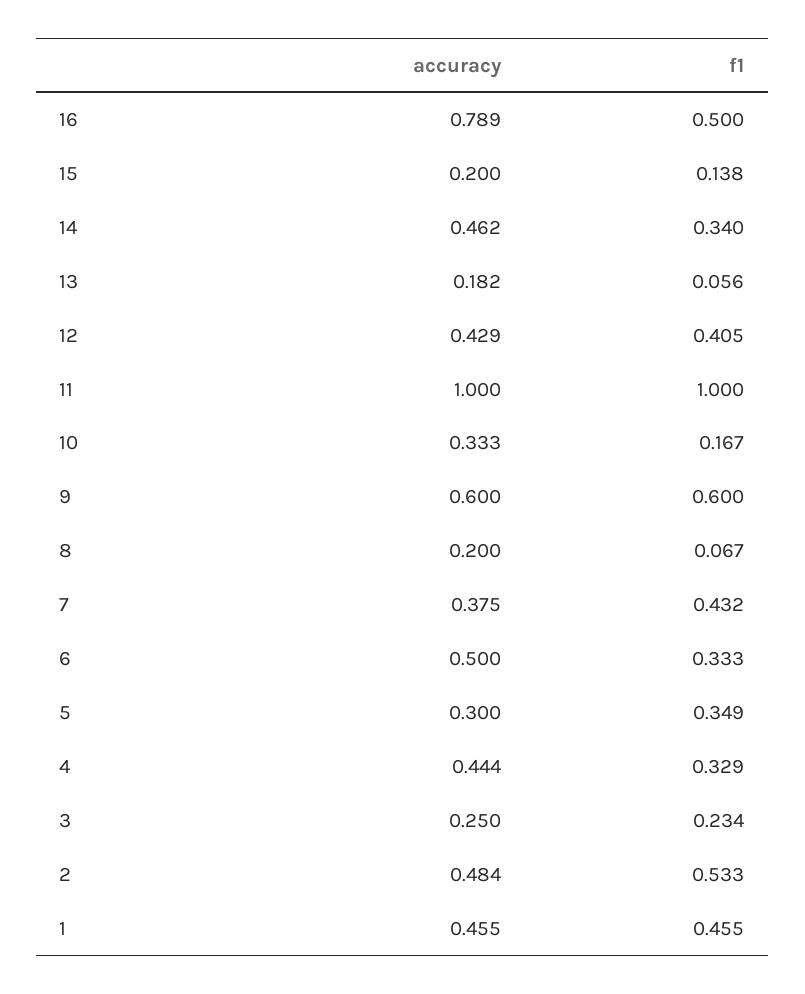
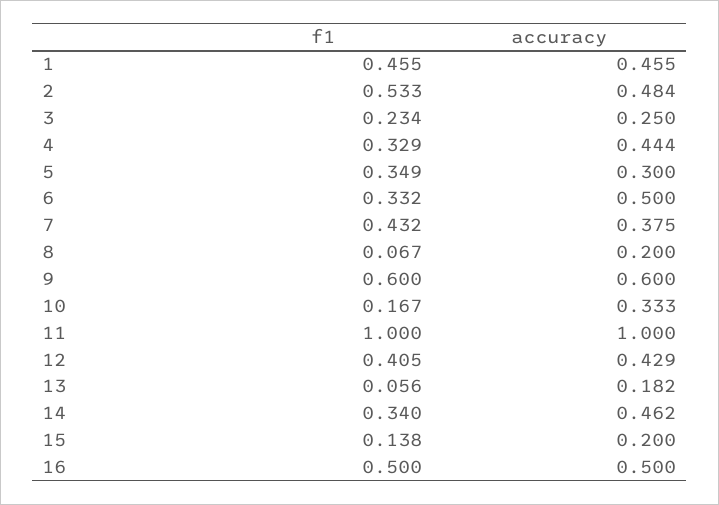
accuracy, 16: 0.789 -> 0.5
f1, 6: 0.333 -> 0.332

